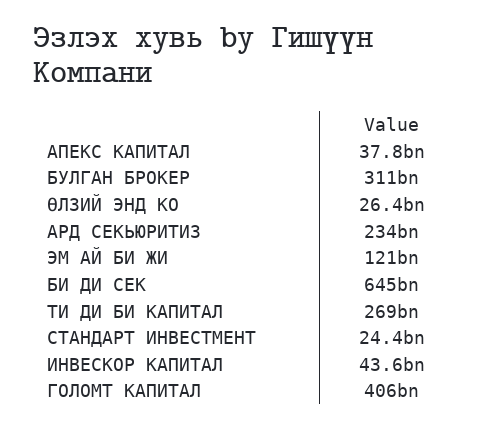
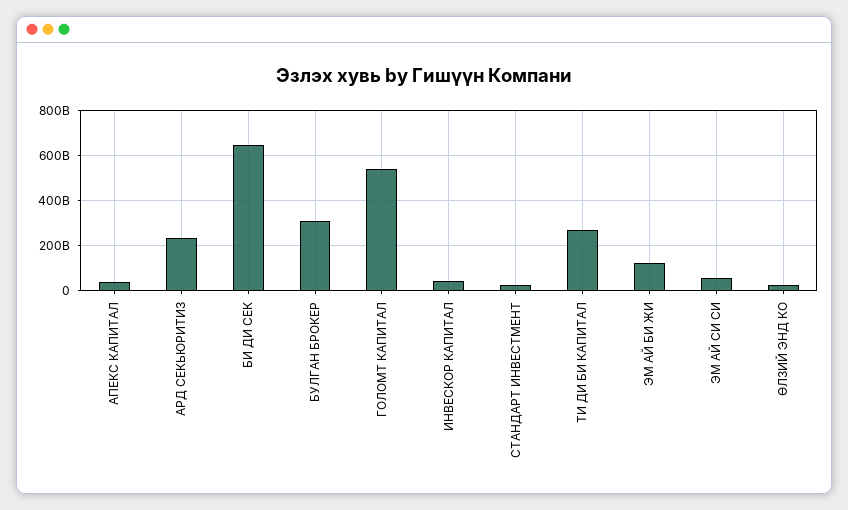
ГОЛОМТ КАПИТАЛ: 406000000000 -> 550000000000
ЭМ АЙ СИ СИ: none -> 50000000000

